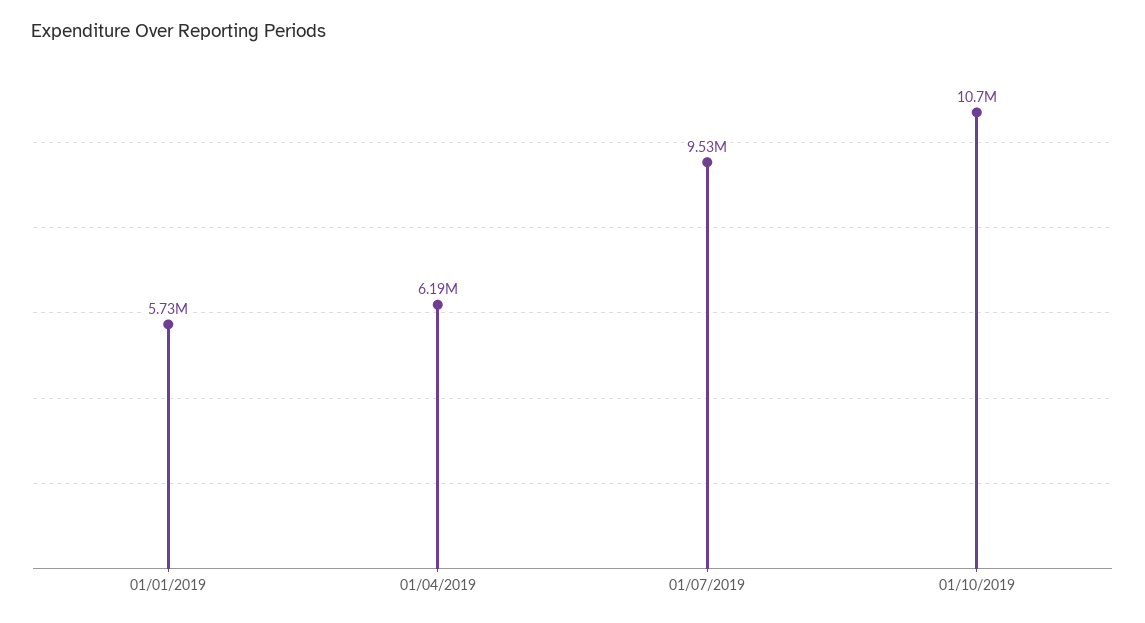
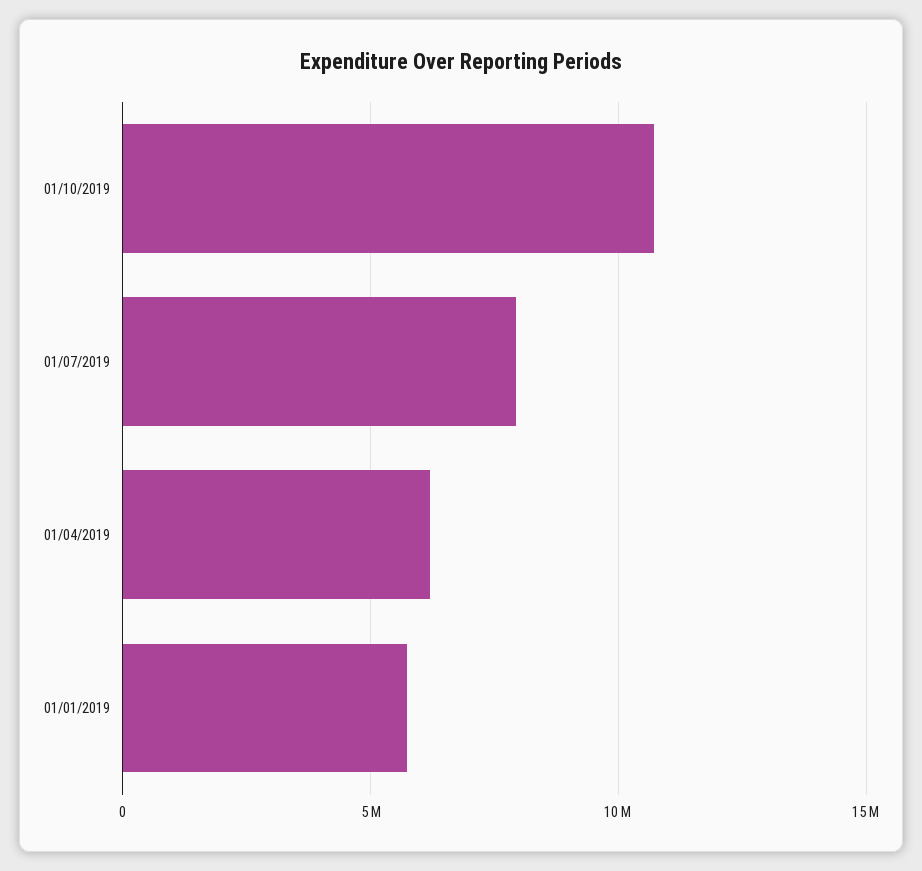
01/07/2019: 9530000 -> 8000000

